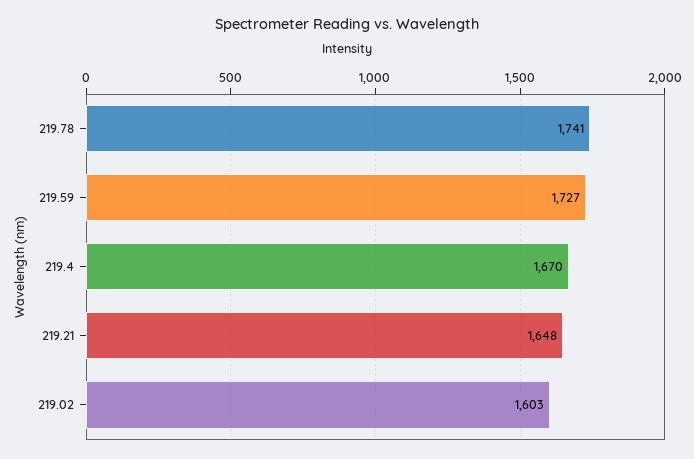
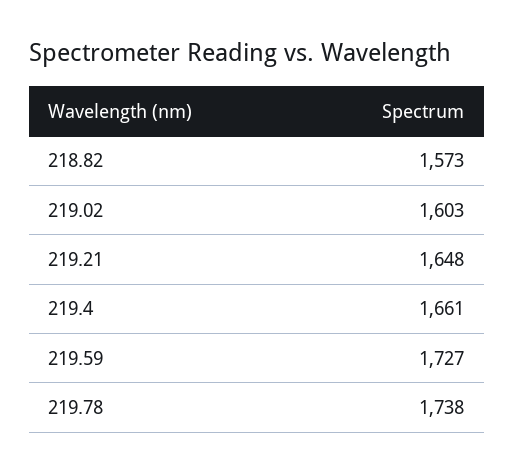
219.78: 1741 -> 1738
219.4: 1670 -> 1661
218.82: none -> 1573

